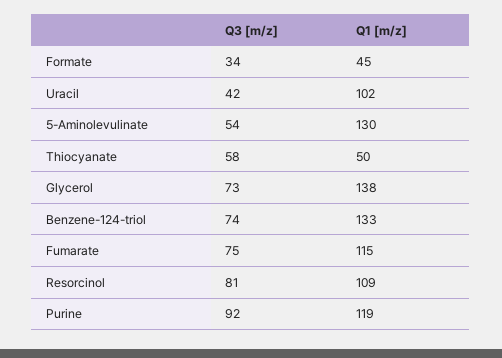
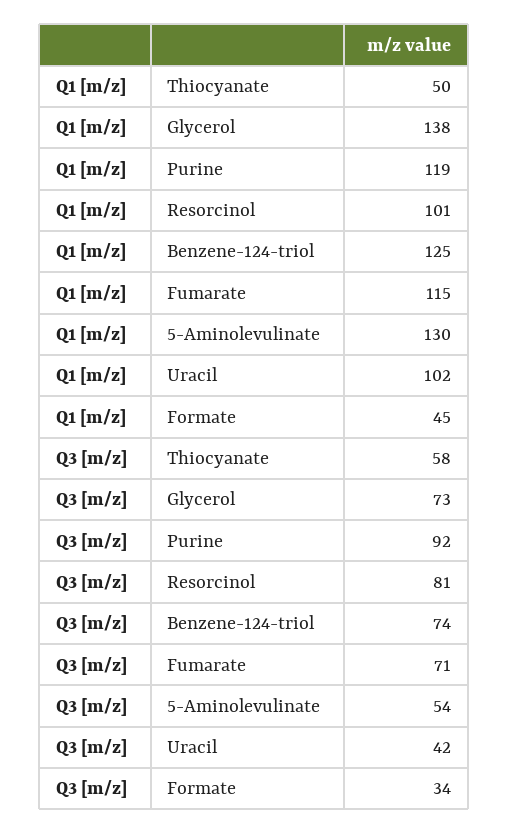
Q1 [m/z], Benzene-124-triol: 133 -> 125
Q3 [m/z], Fumarate: 75 -> 71
Q1 [m/z], Resorcinol: 109 -> 101

